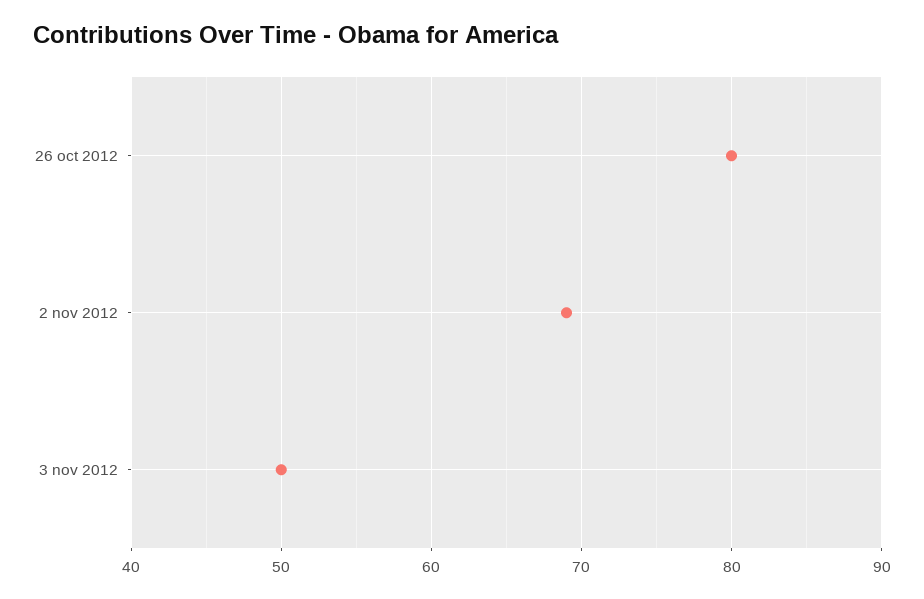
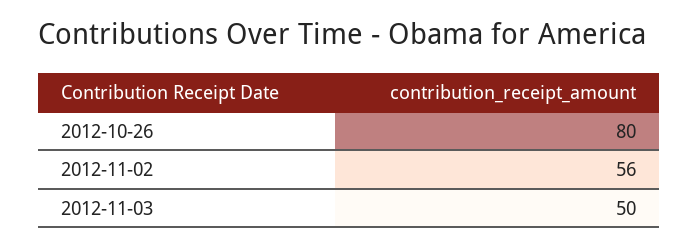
2 nov 2012: 69 -> 56

